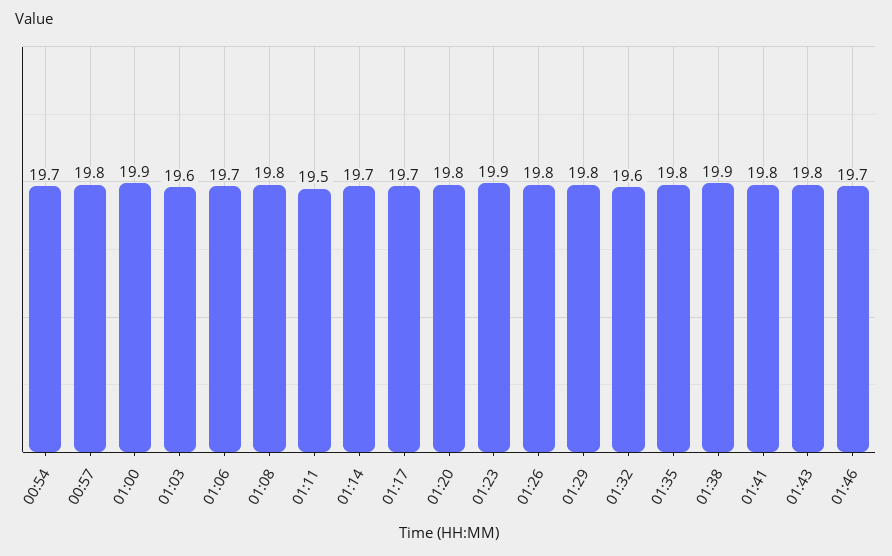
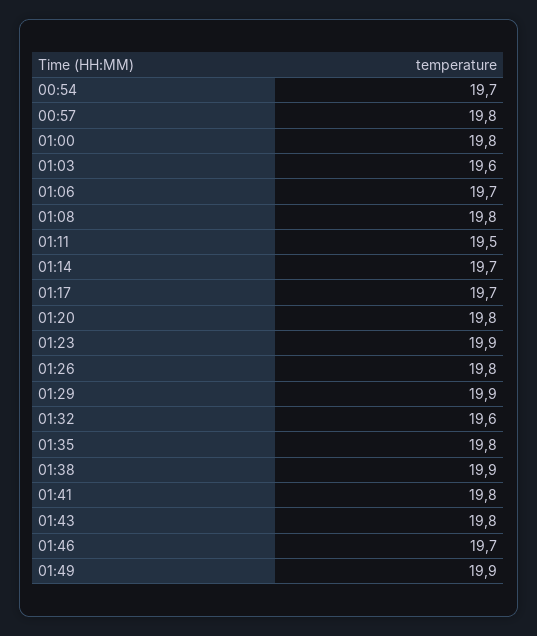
01:00: 19.9 -> 19.8
01:29: 19.8 -> 19.9
01:49: none -> 19.9

